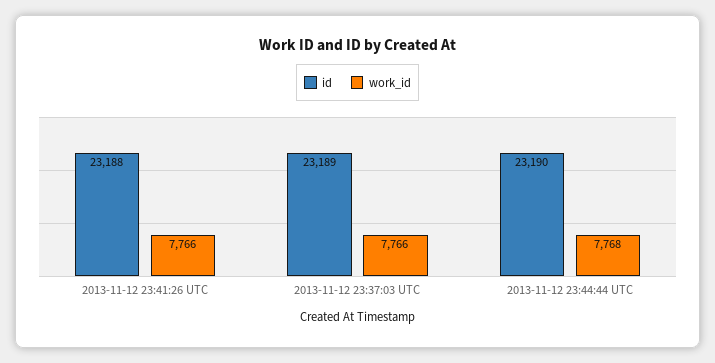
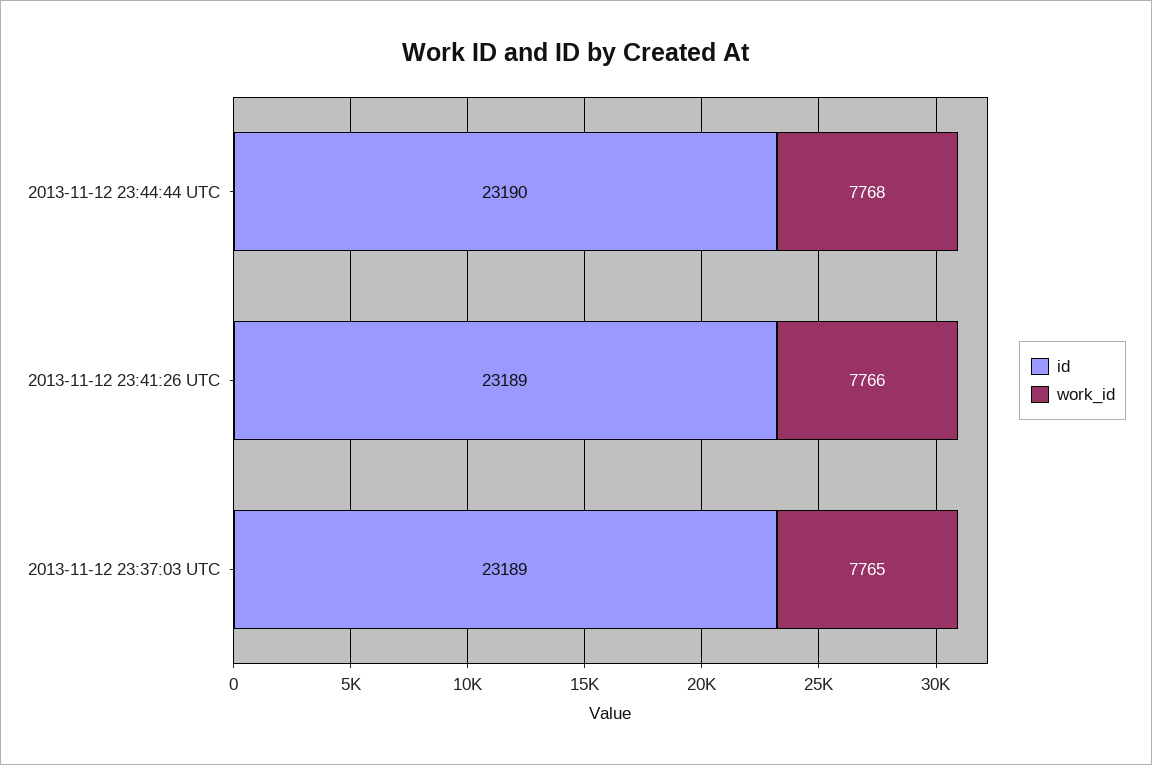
id, 2013-11-12 23:41:26 UTC: 23188 -> 23189
work_id, 2013-11-12 23:37:03 UTC: 7766 -> 7765

